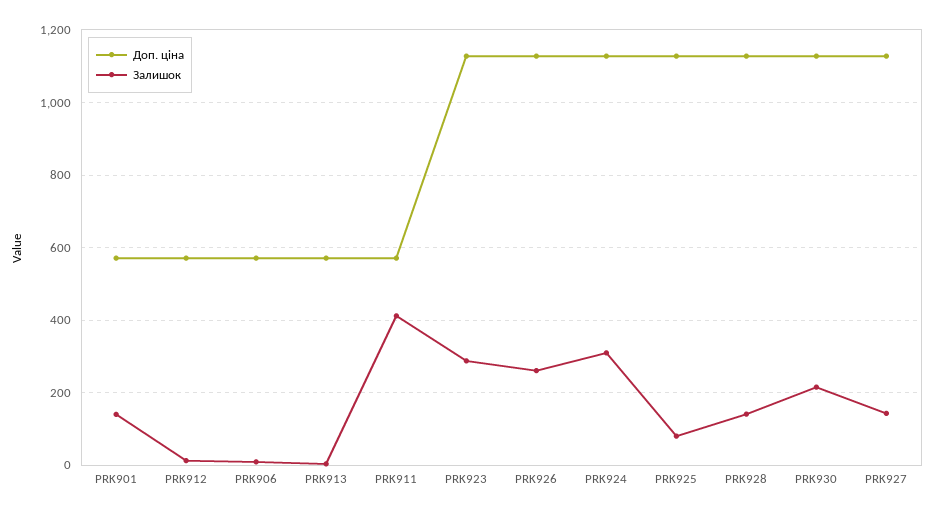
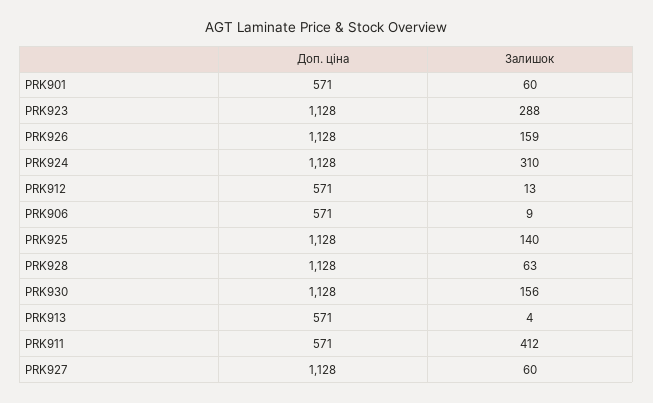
Залишок, PRK901: 140 -> 60
Залишок, PRK926: 260 -> 159
Залишок, PRK925: 80 -> 140
Залишок, PRK928: 140 -> 63
Залишок, PRK930: 220 -> 156
Залишок, PRK927: 140 -> 60

